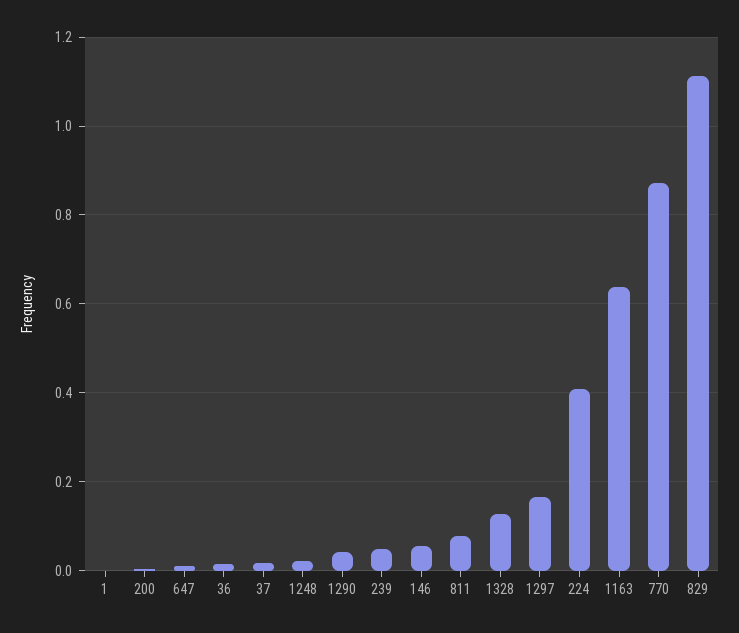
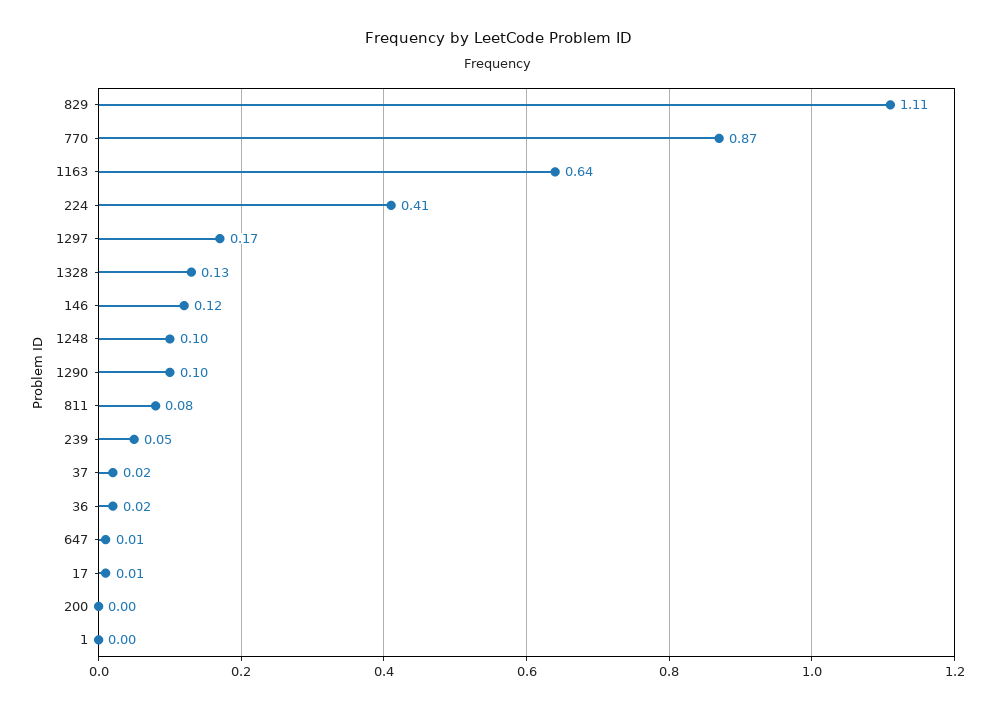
1248: 0.02 -> 0.1
1290: 0.04 -> 0.1
146: 0.06 -> 0.12
17: none -> 0.01

